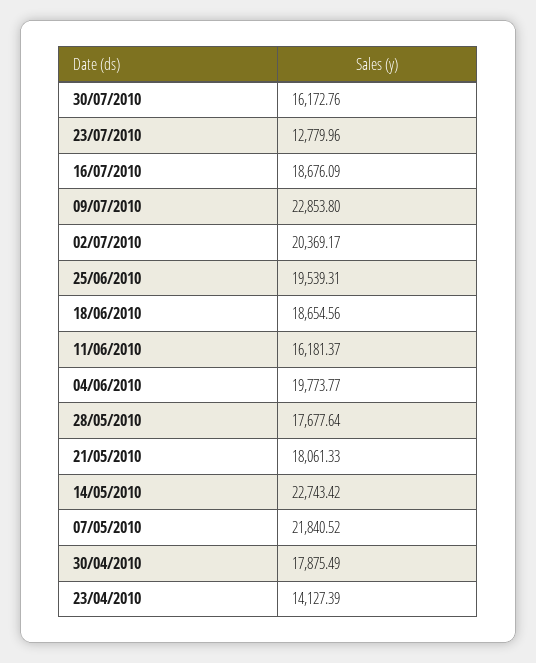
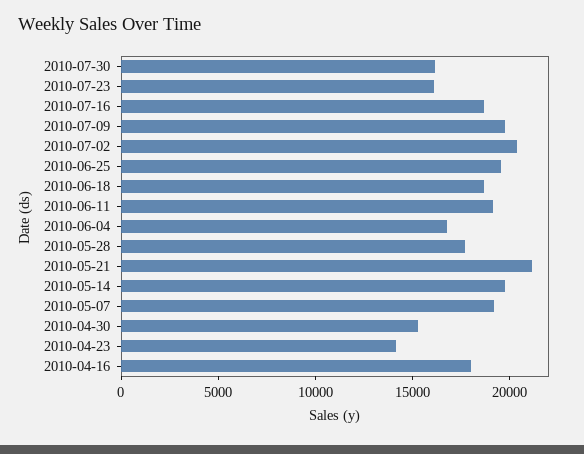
23/07/2010: 12779.96 -> 16000
09/07/2010: 22853.8 -> 20000
11/06/2010: 16181.37 -> 19000
04/06/2010: 19773.77 -> 17000
21/05/2010: 18061.33 -> 21000
14/05/2010: 22743.42 -> 20000
07/05/2010: 21840.52 -> 19000
30/04/2010: 17875.49 -> 15000
2010-04-16: none -> 18000

